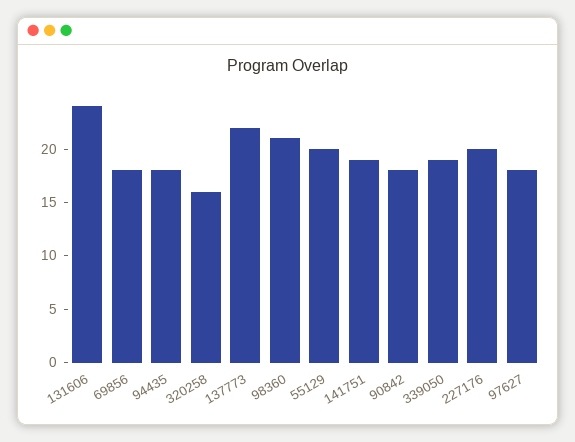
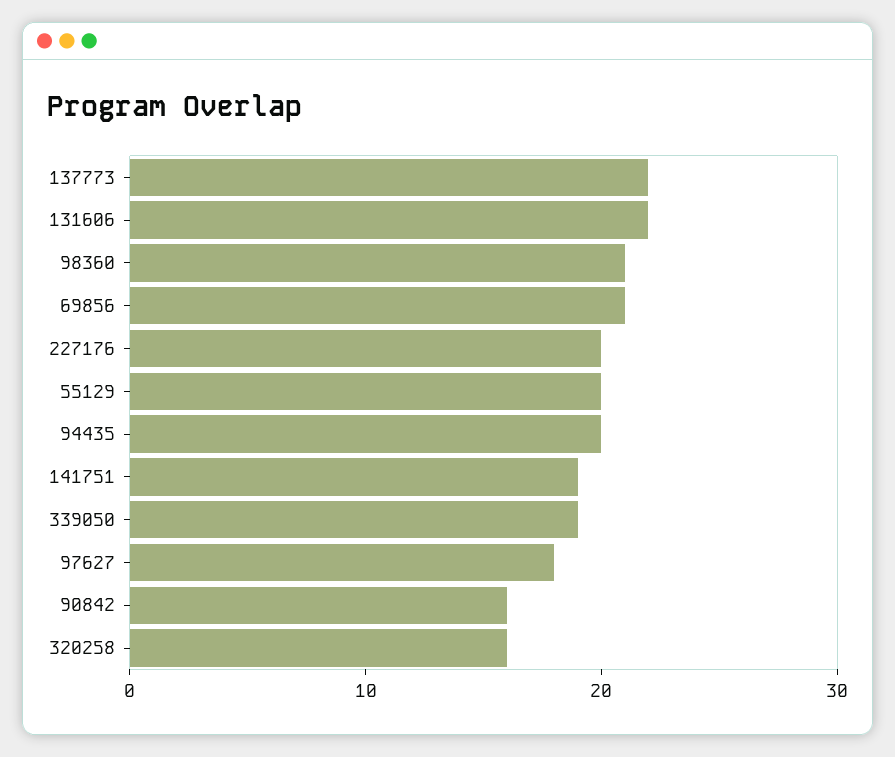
131606: 24 -> 22
69856: 18 -> 21
94435: 18 -> 20
90842: 18 -> 16

